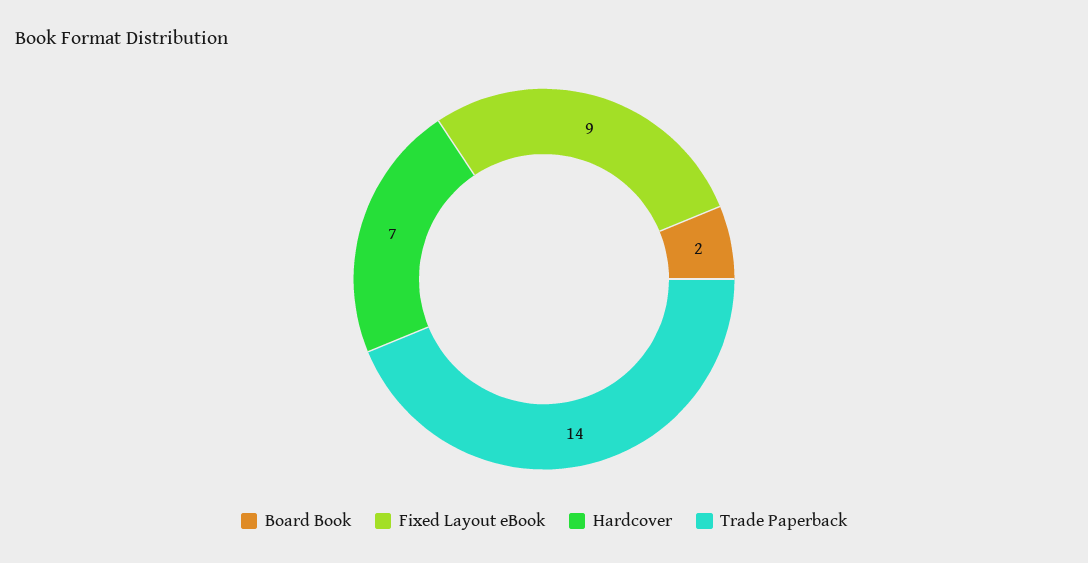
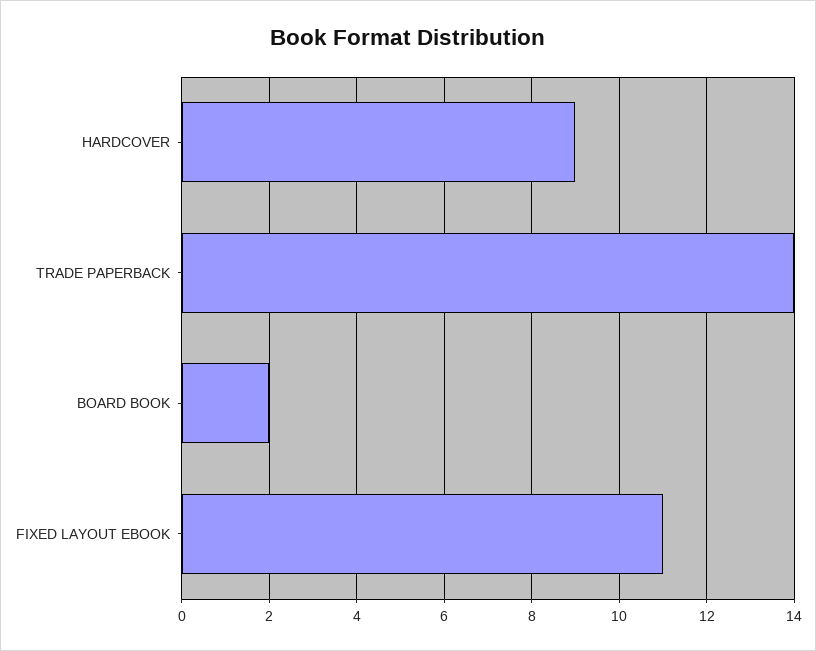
Fixed Layout eBook: 9 -> 11
Hardcover: 7 -> 9

